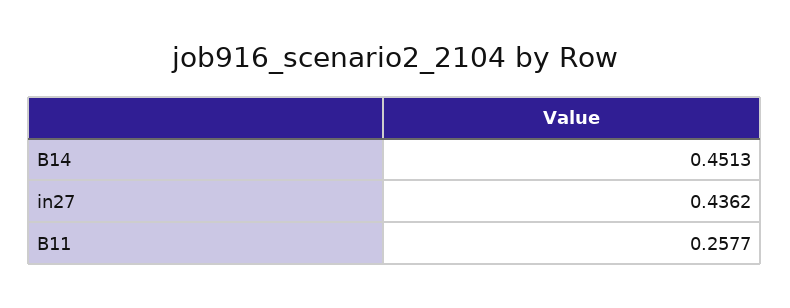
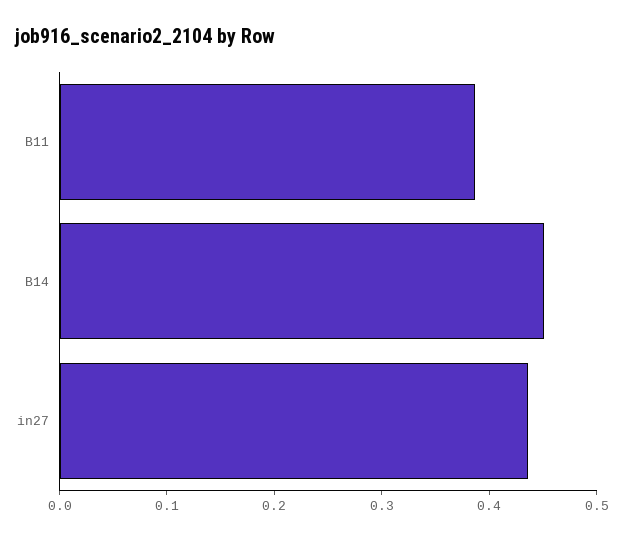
B11: 0.2577 -> 0.38

